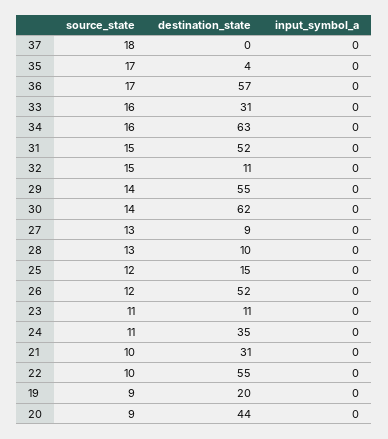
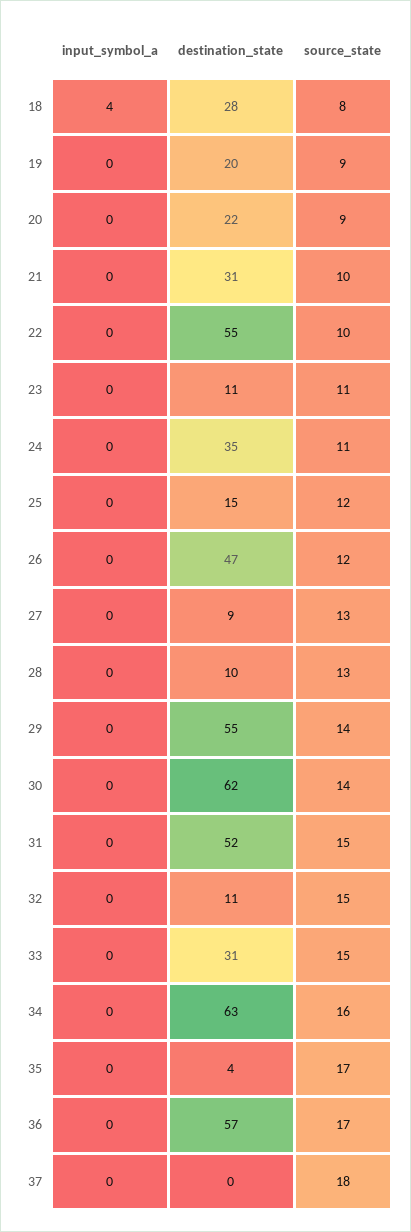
source_state, 33: 16 -> 15
destination_state, 26: 52 -> 47
destination_state, 20: 44 -> 22
input_symbol_a, 18: none -> 4
destination_state, 18: none -> 28
source_state, 18: none -> 8

